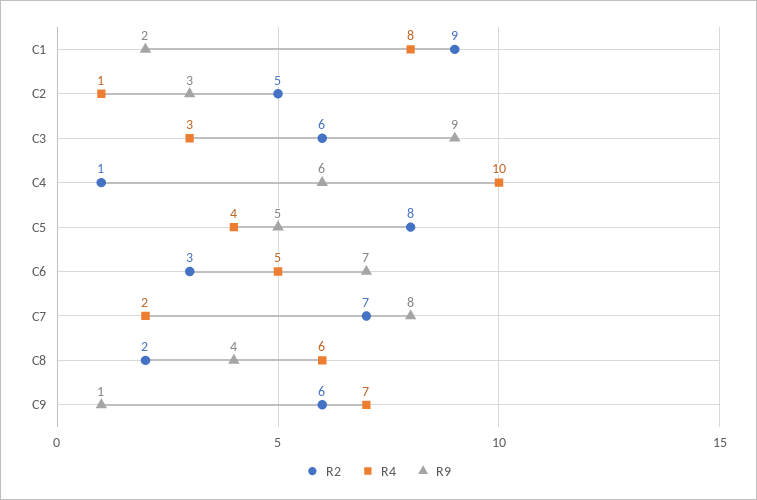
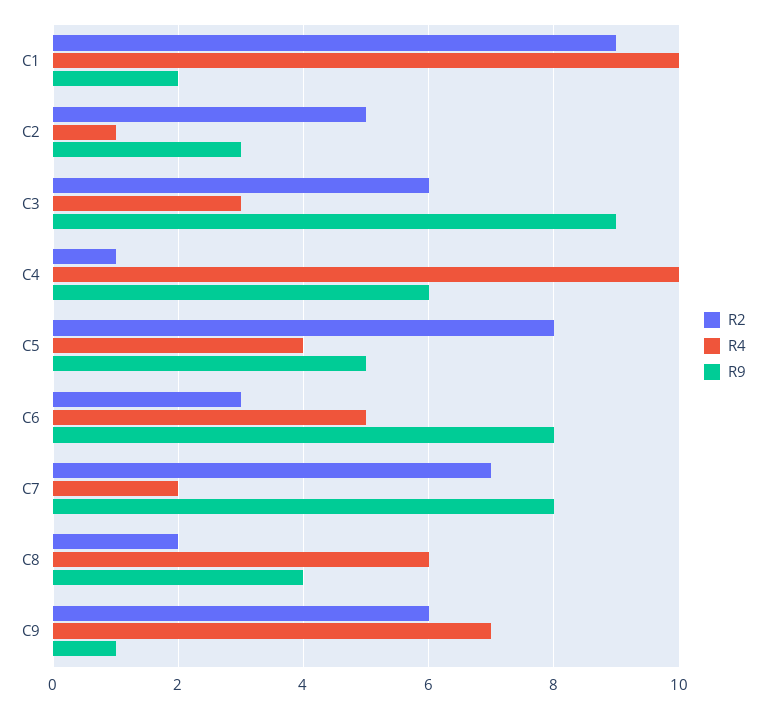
R4, C1: 8 -> 10
R9, C6: 7 -> 8

